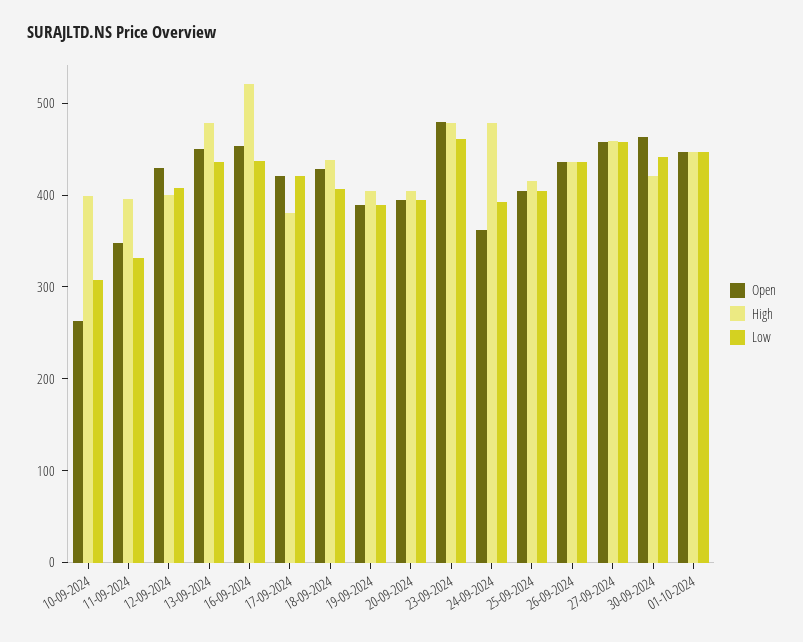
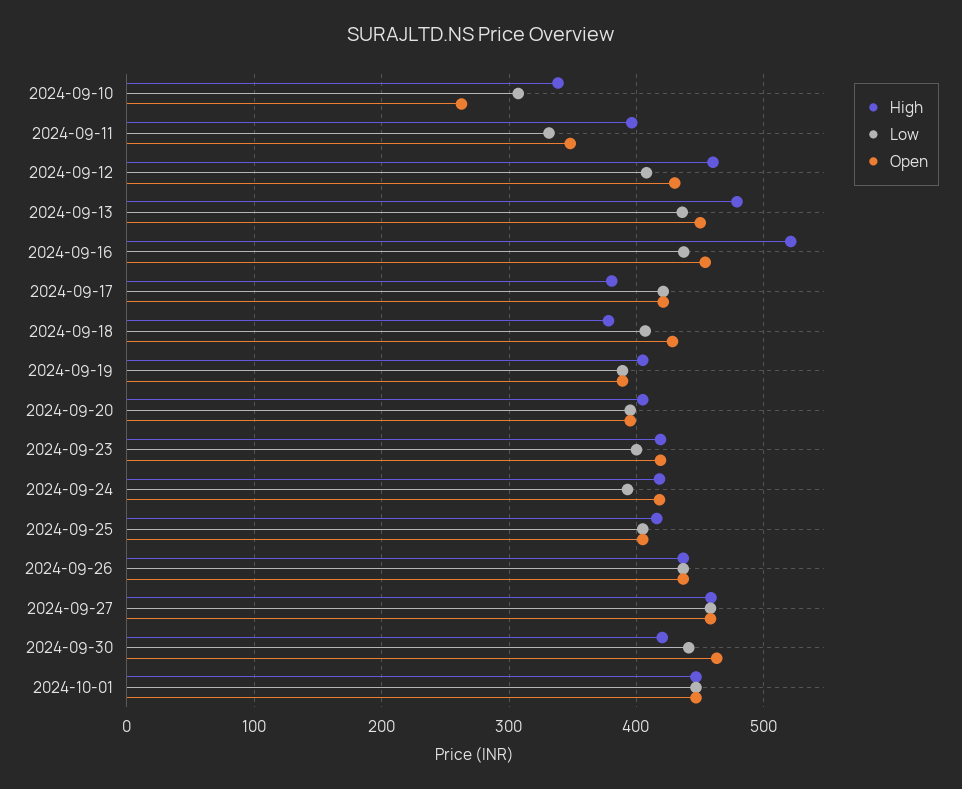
High, 10-09-2024: 400 -> 340
High, 12-09-2024: 400 -> 460
High, 18-09-2024: 440 -> 380
Open, 23-09-2024: 480 -> 420
High, 23-09-2024: 480 -> 420
Low, 23-09-2024: 460 -> 400
Open, 24-09-2024: 360 -> 420
High, 24-09-2024: 480 -> 420

